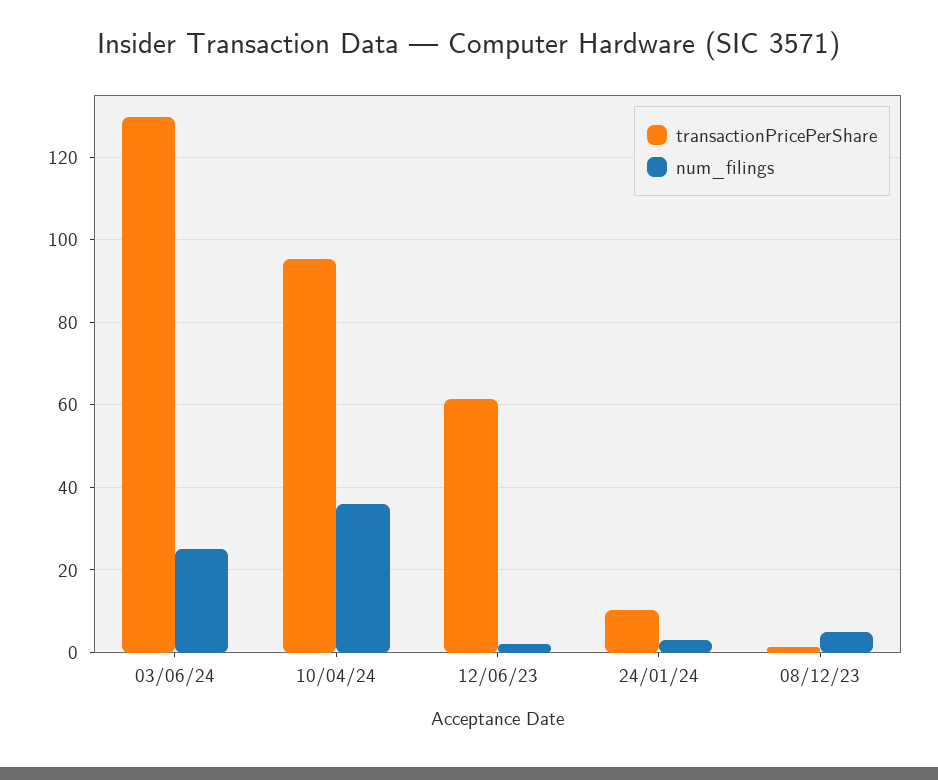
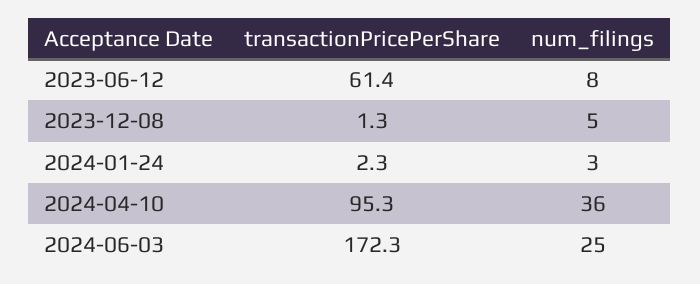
transactionPricePerShare, 03/06/24: 130 -> 172.3
num_filings, 12/06/23: 2 -> 8
transactionPricePerShare, 24/01/24: 10 -> 2.3

